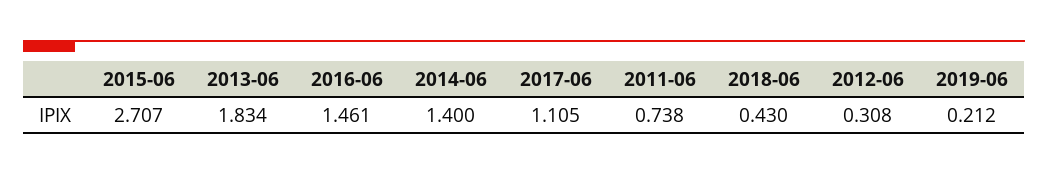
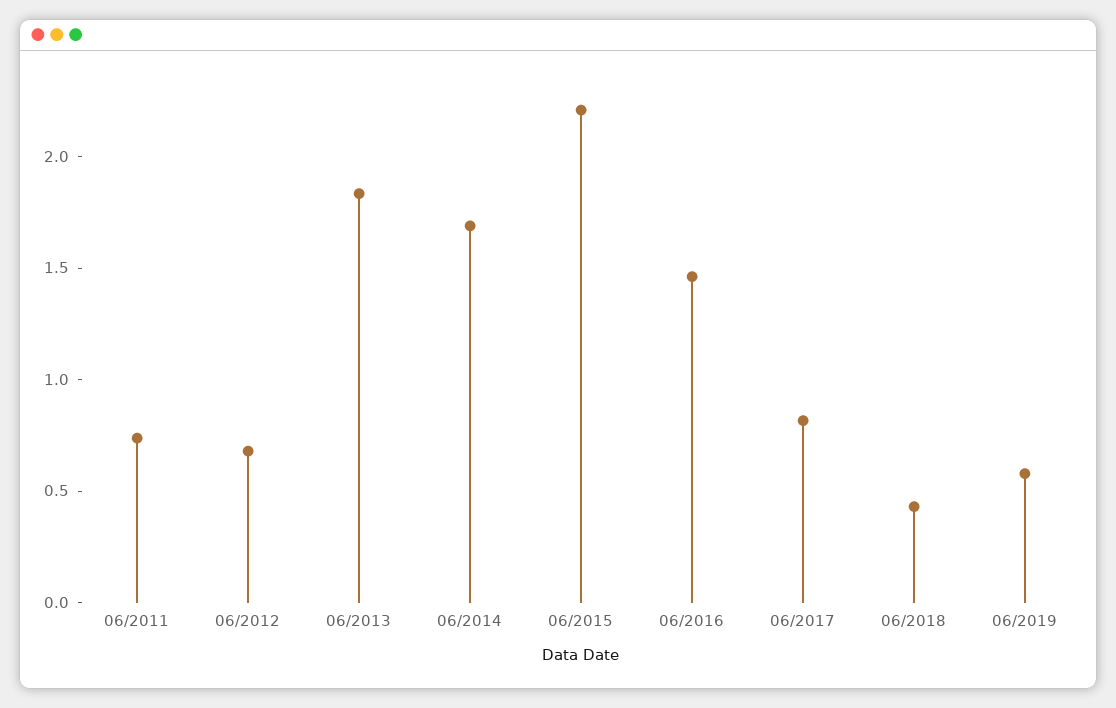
2015-06: 2.707 -> 2.2
2014-06: 1.4 -> 1.7
2017-06: 1.105 -> 0.8
2012-06: 0.308 -> 0.7
2019-06: 0.212 -> 0.6

